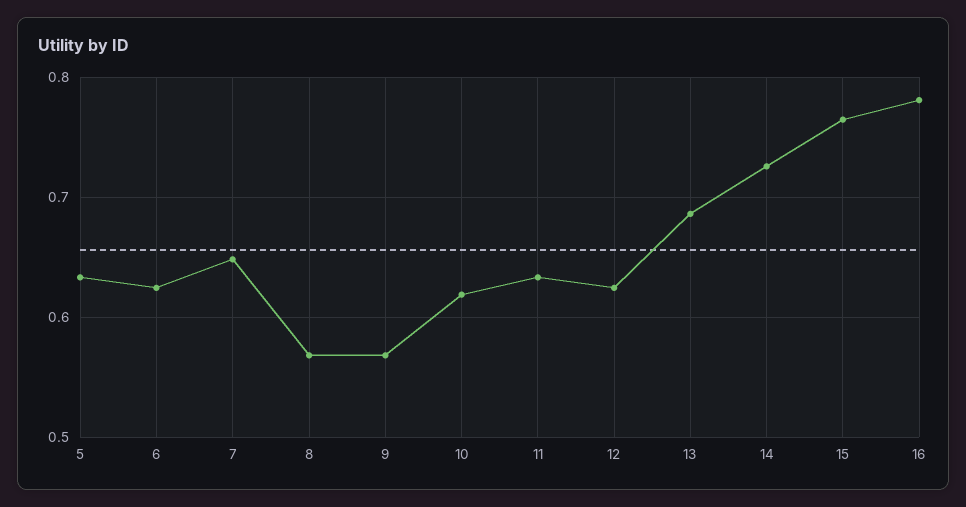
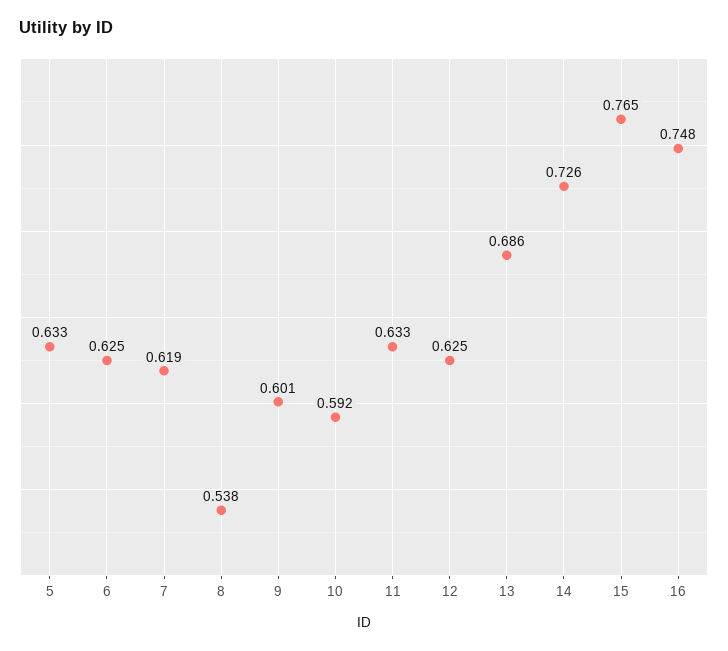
7: 0.65 -> 0.619
8: 0.57 -> 0.538
9: 0.57 -> 0.601
10: 0.62 -> 0.592
16: 0.78 -> 0.748

